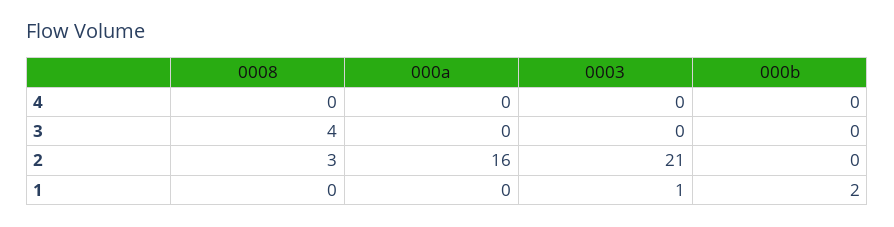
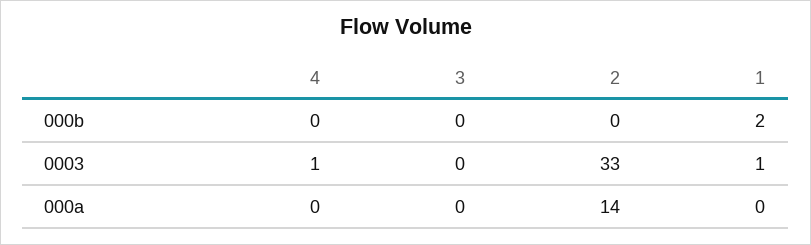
0008, 4: 0 -> none
0003, 4: 0 -> 1
0008, 3: 4 -> none
0008, 2: 3 -> none
000a, 2: 16 -> 14
0003, 2: 21 -> 33
0008, 1: 0 -> none

